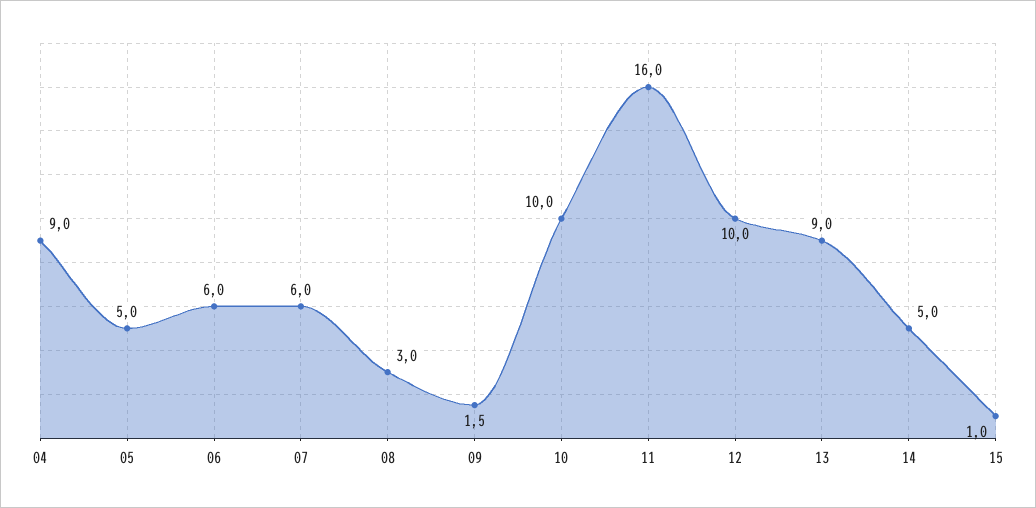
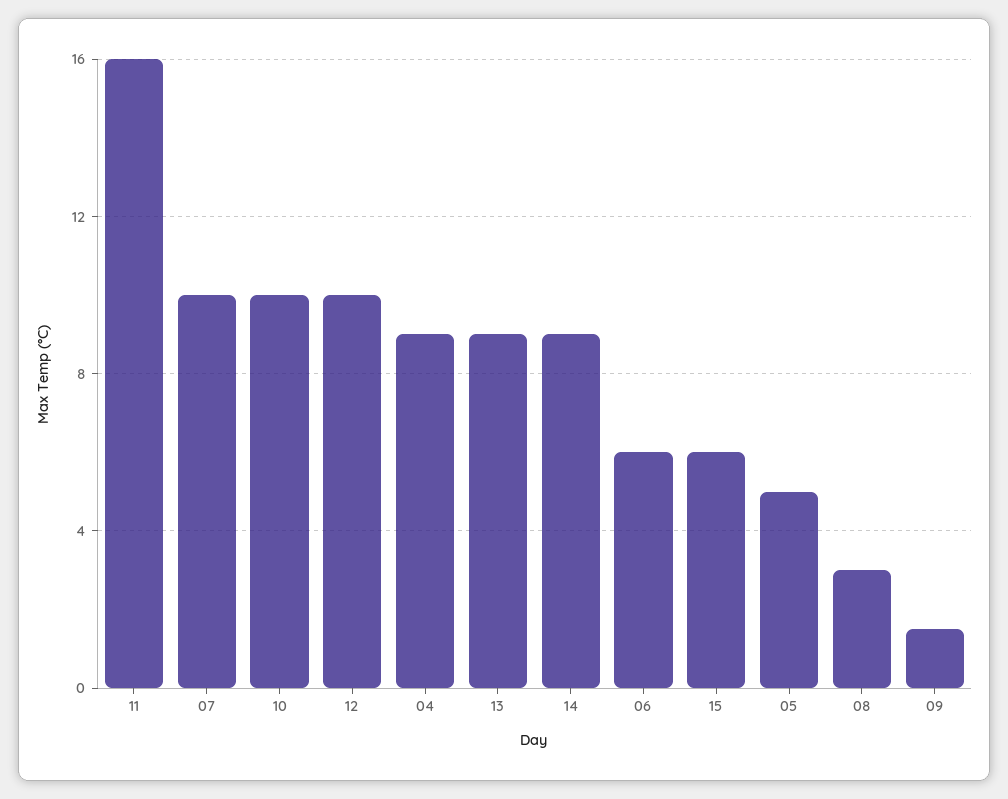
07: 6 -> 10
14: 5 -> 9
15: 1 -> 6

